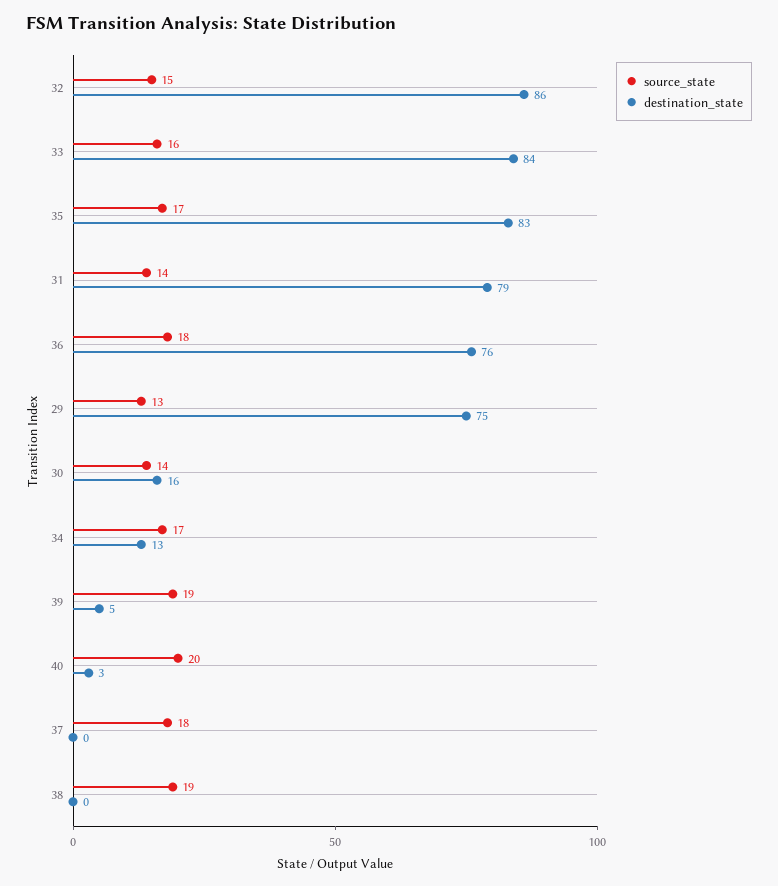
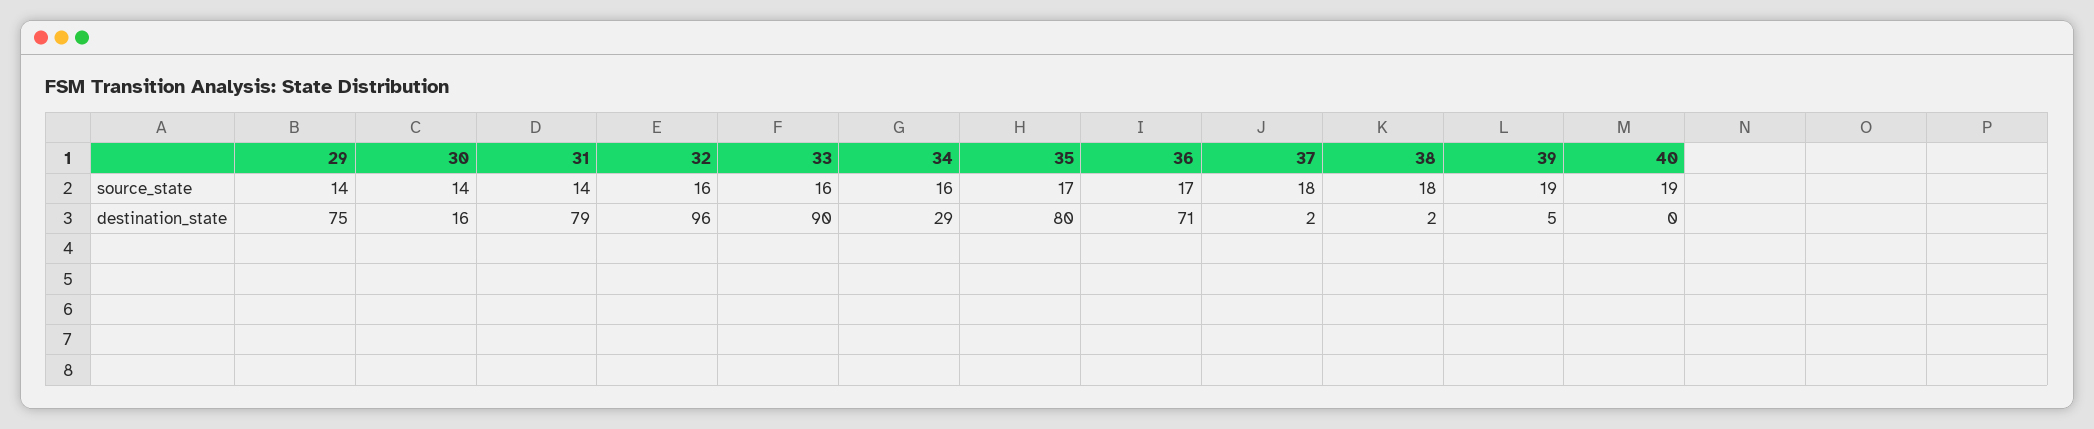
source_state, 32: 15 -> 16
destination_state, 32: 86 -> 96
destination_state, 33: 84 -> 90
destination_state, 35: 83 -> 80
source_state, 36: 18 -> 17
destination_state, 36: 76 -> 71
source_state, 29: 13 -> 14
source_state, 34: 17 -> 16
destination_state, 34: 13 -> 29
source_state, 40: 20 -> 19
destination_state, 40: 3 -> 0
destination_state, 37: 0 -> 2
source_state, 38: 19 -> 18
destination_state, 38: 0 -> 2

